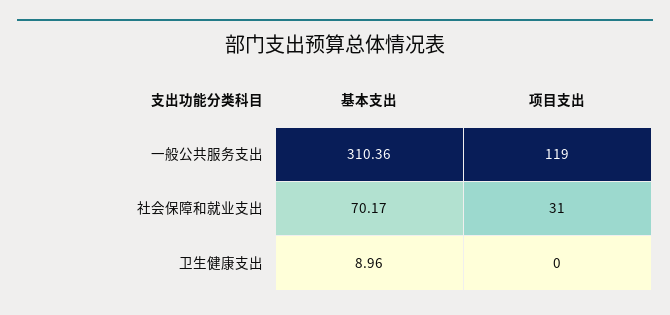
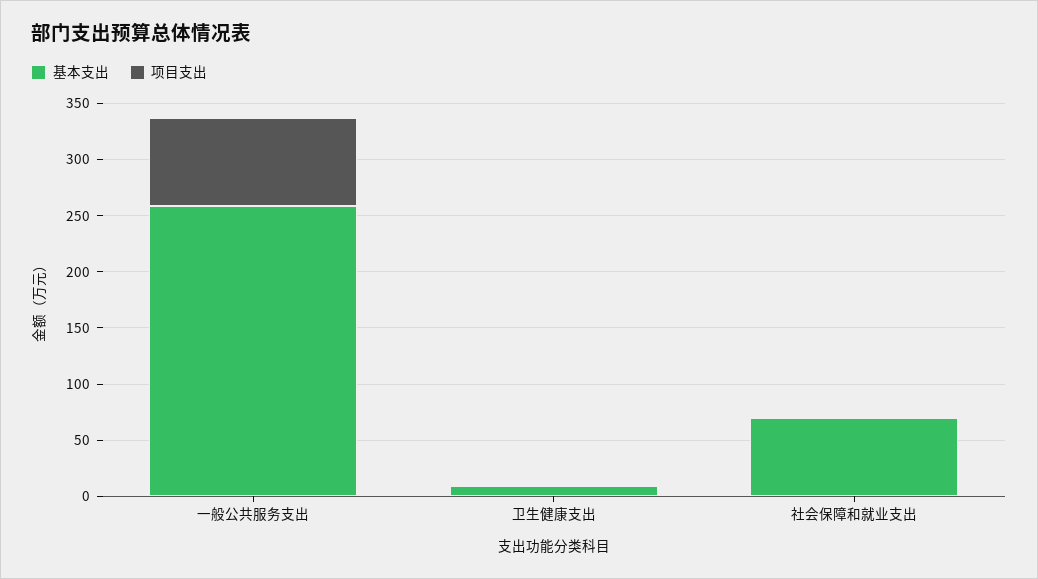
基本支出, 一般公共服务支出: 310.36 -> 260
项目支出, 一般公共服务支出: 119 -> 80
项目支出, 社会保障和就业支出: 31 -> 0

